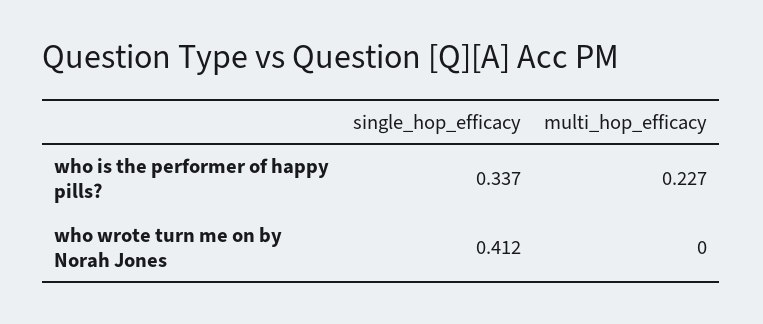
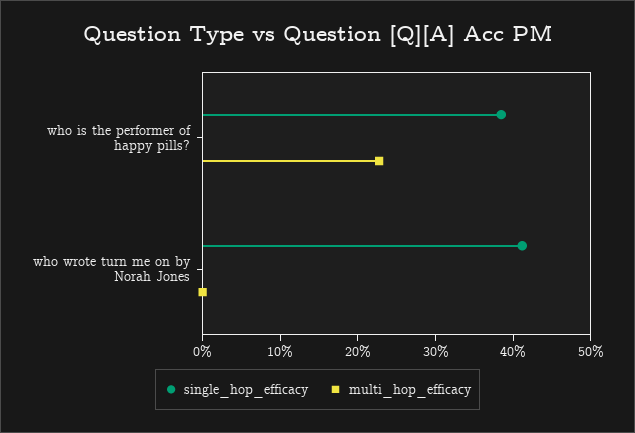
single_hop_efficacy, who is the performer of happy pills?: 0.337 -> 0.38

